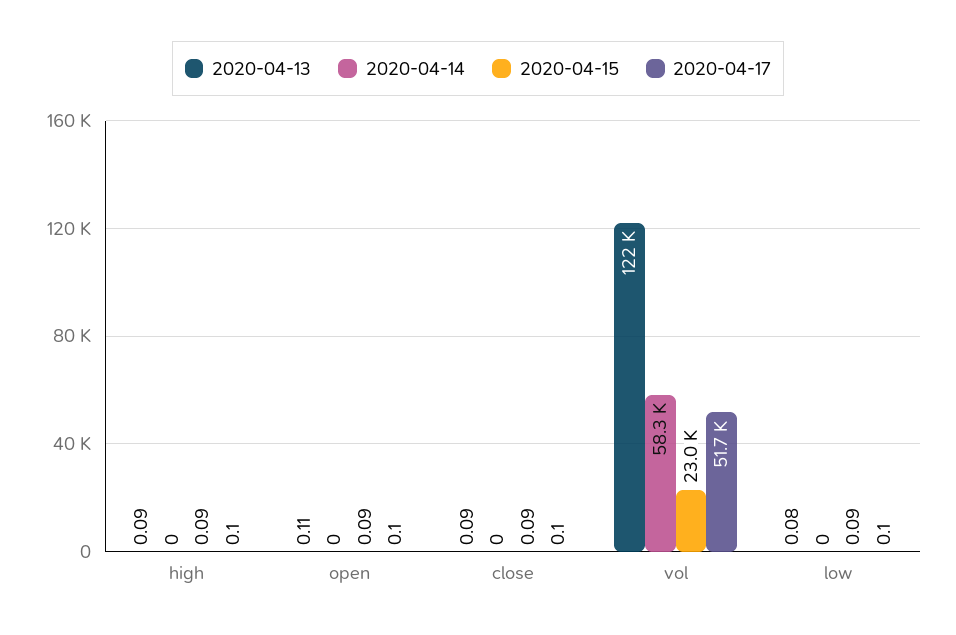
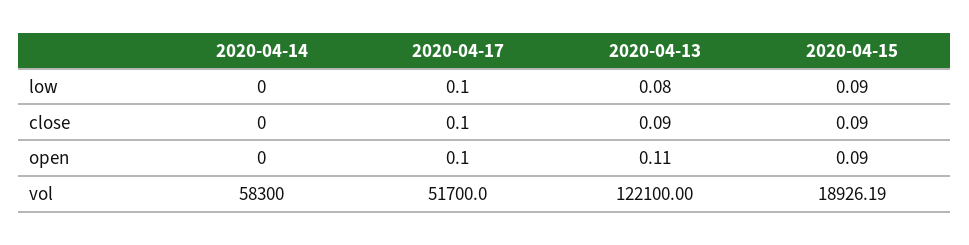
2020-04-13, high: 0.09 -> none
2020-04-14, high: 0 -> none
2020-04-15, high: 0.09 -> none
2020-04-17, high: 0.1 -> none
2020-04-15, vol: 23000 -> 18926.19

